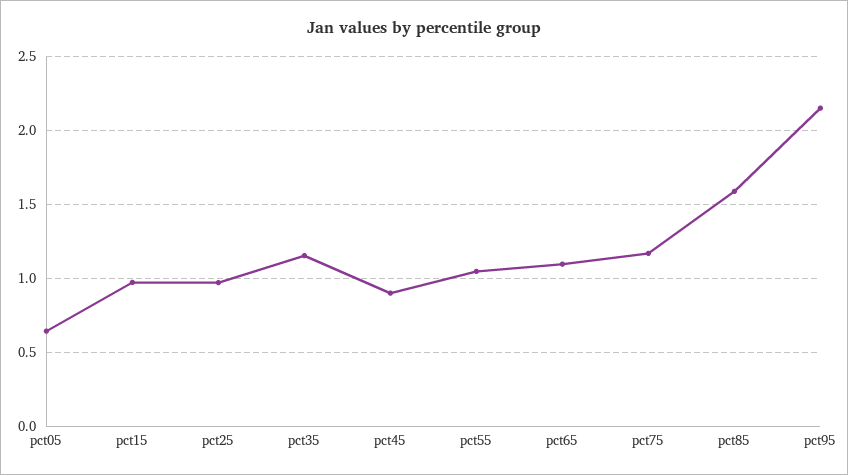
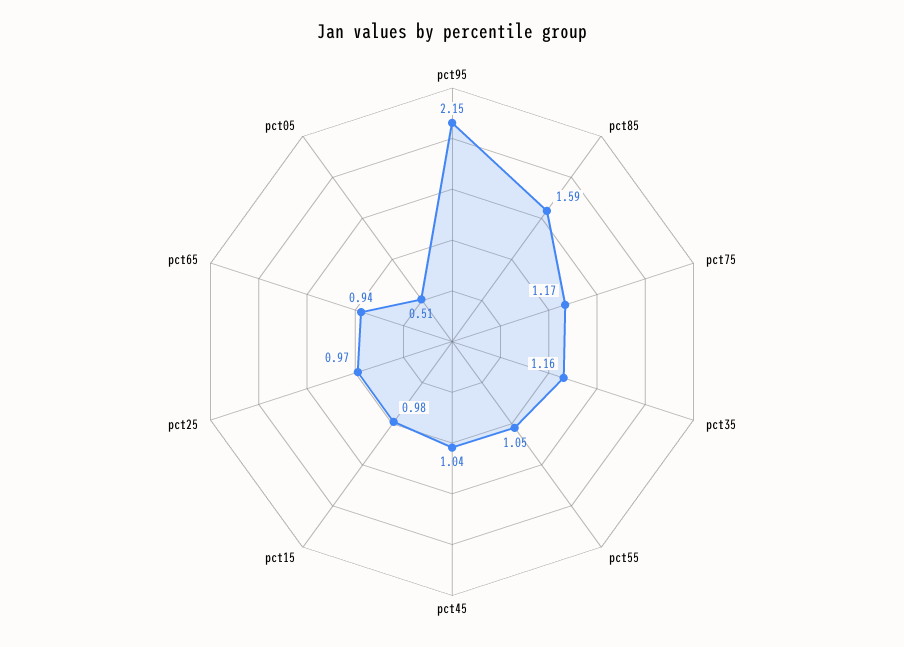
pct05: 0.65 -> 0.51
pct45: 0.9 -> 1.04
pct65: 1.1 -> 0.94

